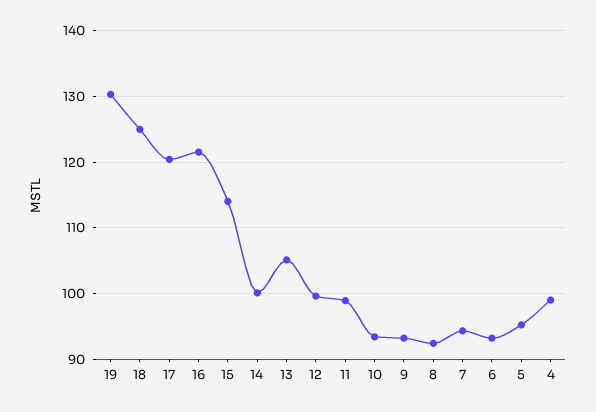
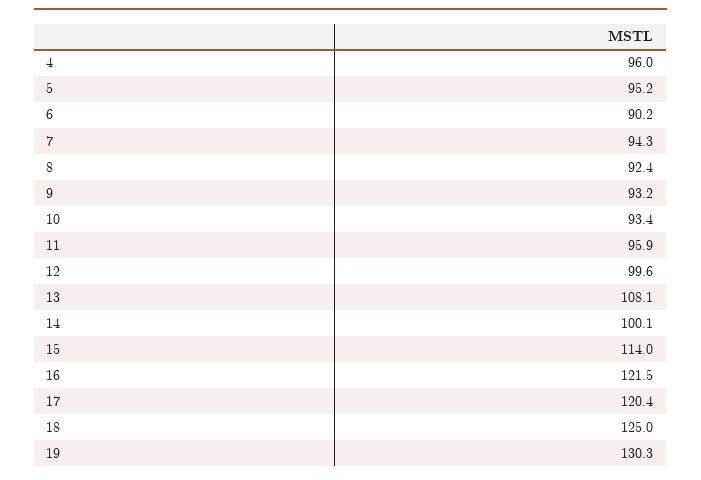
13: 105 -> 108.1
11: 99 -> 95.9
6: 93 -> 90.2
4: 99 -> 96

